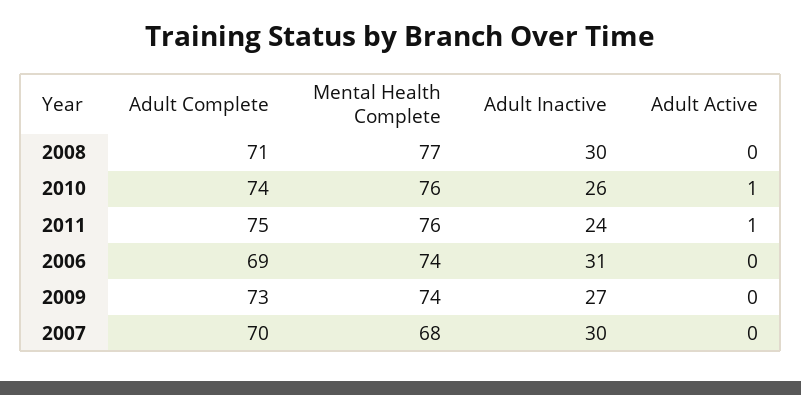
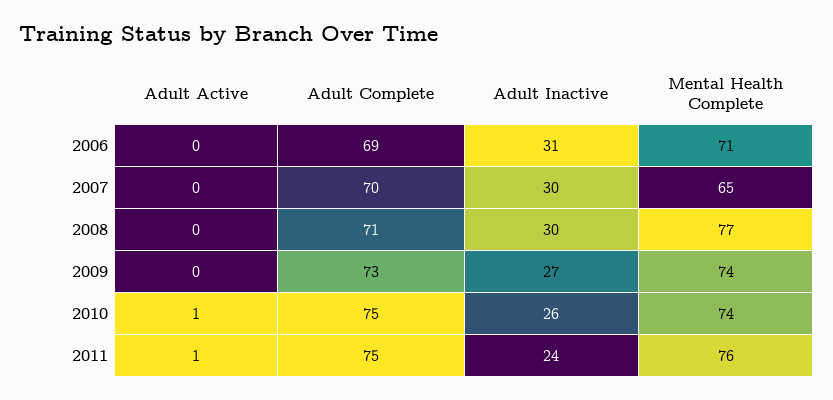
Adult Complete, 2010: 74 -> 75
Mental Health Complete, 2010: 76 -> 74
Mental Health Complete, 2006: 74 -> 71
Mental Health Complete, 2007: 68 -> 65

